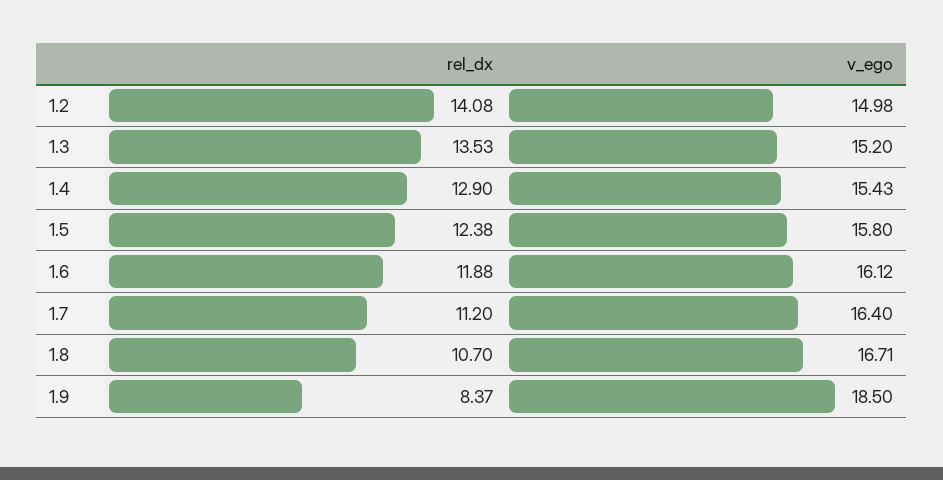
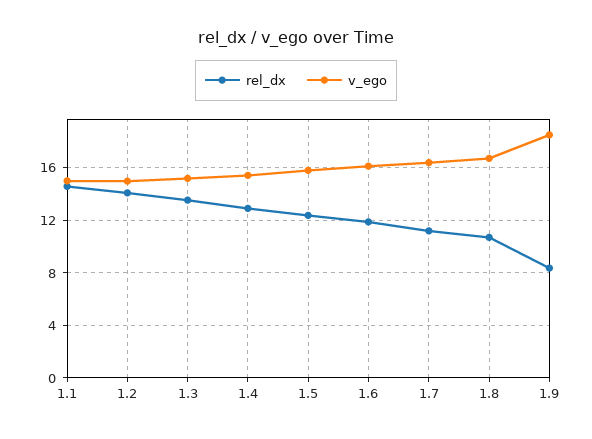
rel_dx, 1.1: none -> 14.5
v_ego, 1.1: none -> 15

